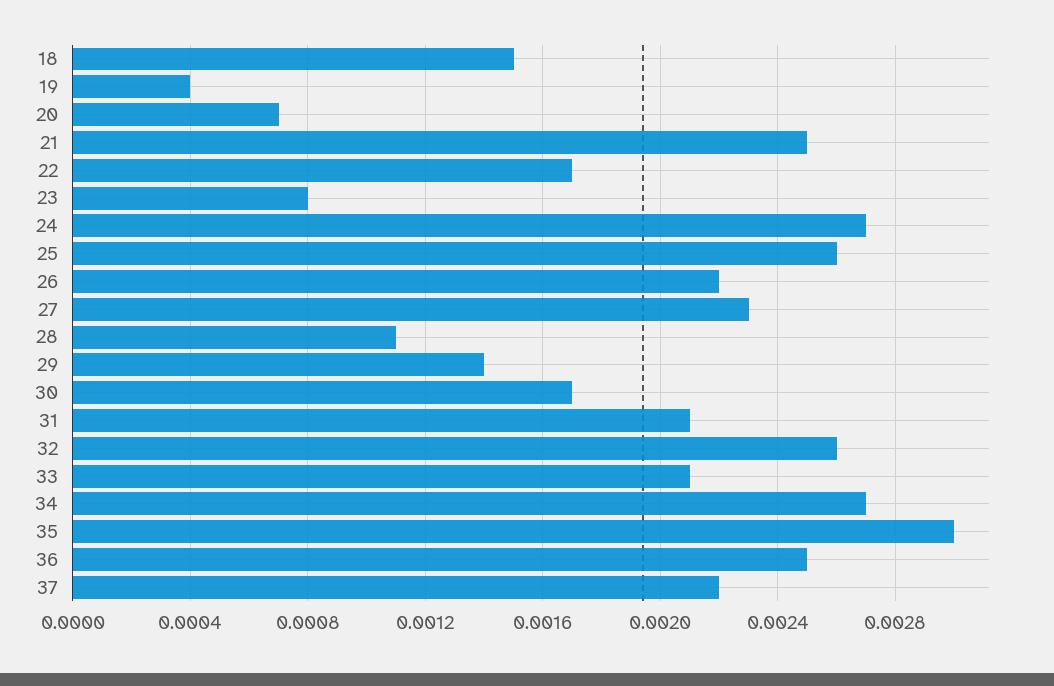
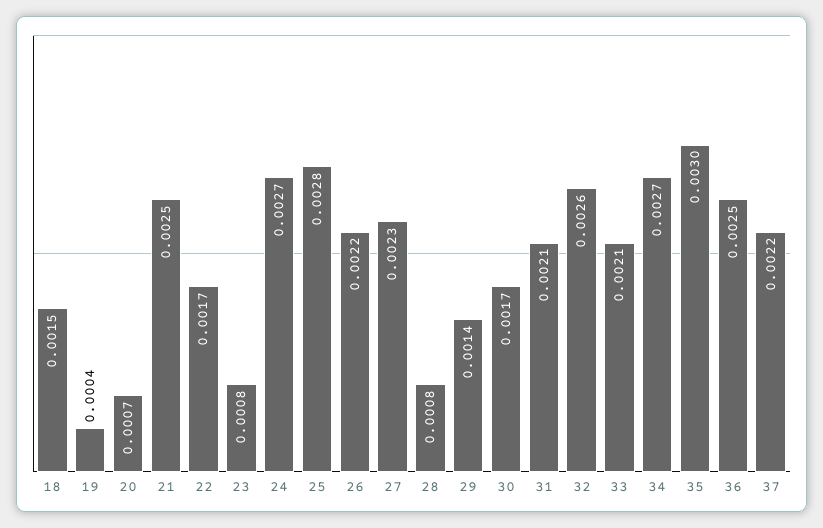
25: 0.0026 -> 0.0028
28: 0.0011 -> 0.0008

